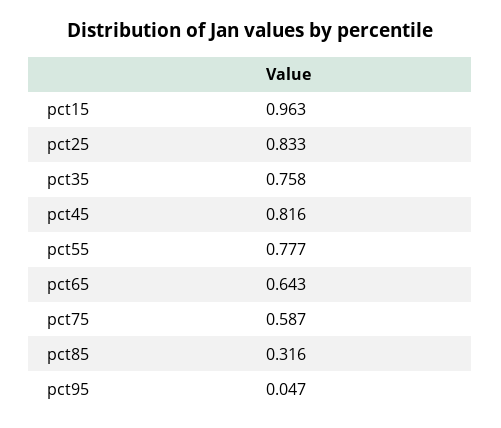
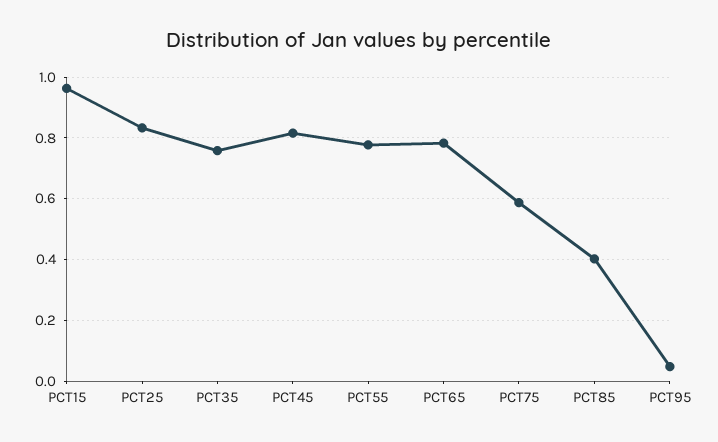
pct65: 0.643 -> 0.78
pct85: 0.316 -> 0.4

